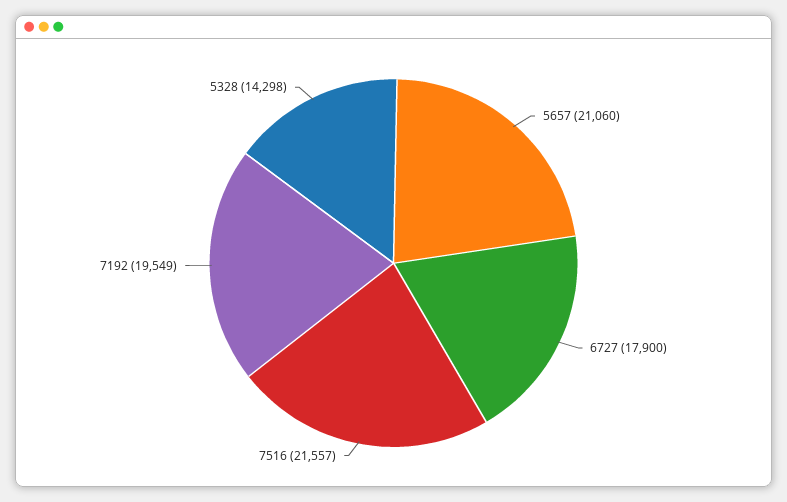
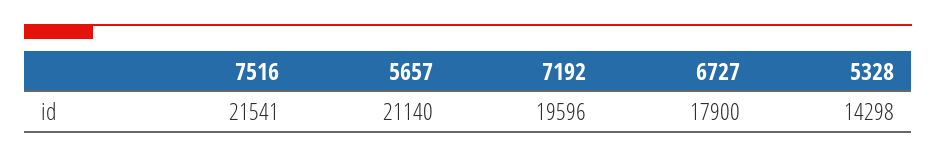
5657: 21060 -> 21140
7516: 21557 -> 21541
7192: 19549 -> 19596

